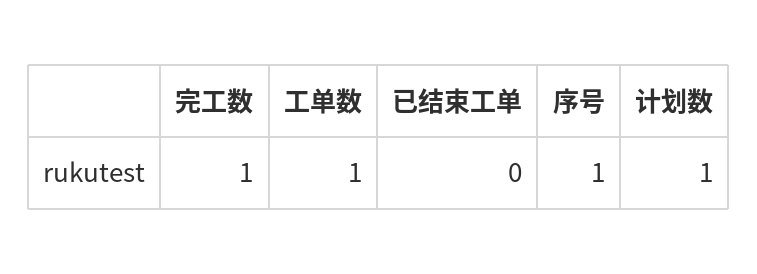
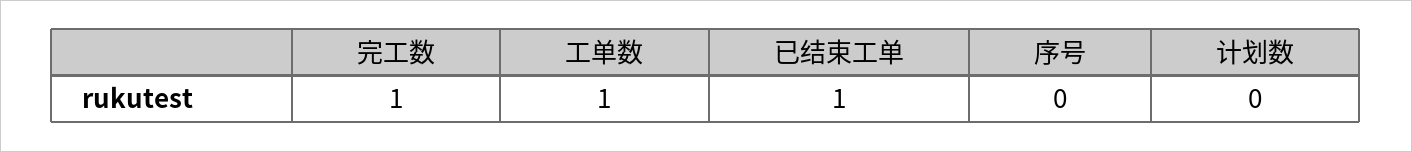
已结束工单: 0 -> 1
序号: 1 -> 0
计划数: 1 -> 0

